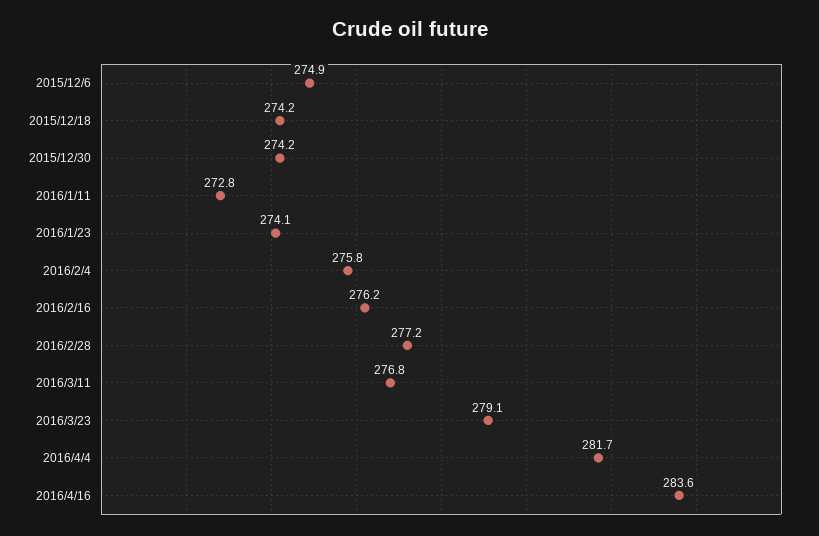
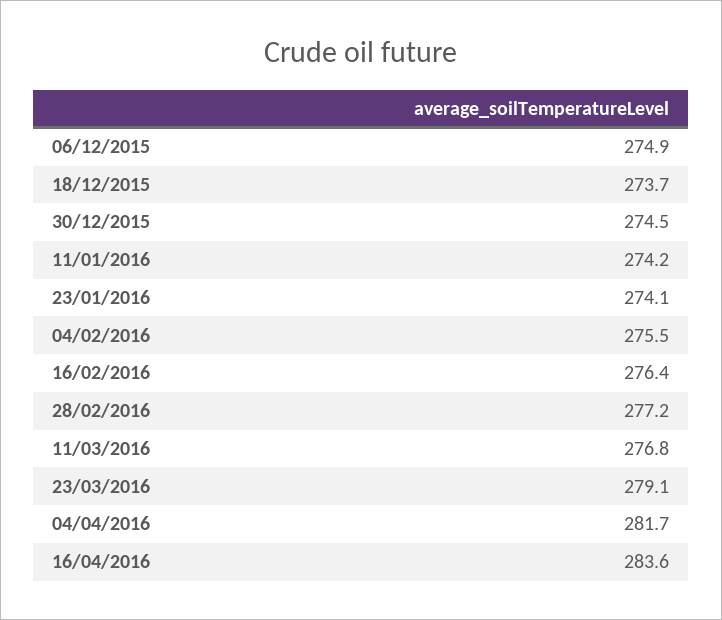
2015/12/18: 274.2 -> 273.7
2015/12/30: 274.2 -> 274.5
2016/1/11: 272.8 -> 274.2
2016/2/4: 275.8 -> 275.5
2016/2/16: 276.2 -> 276.4

